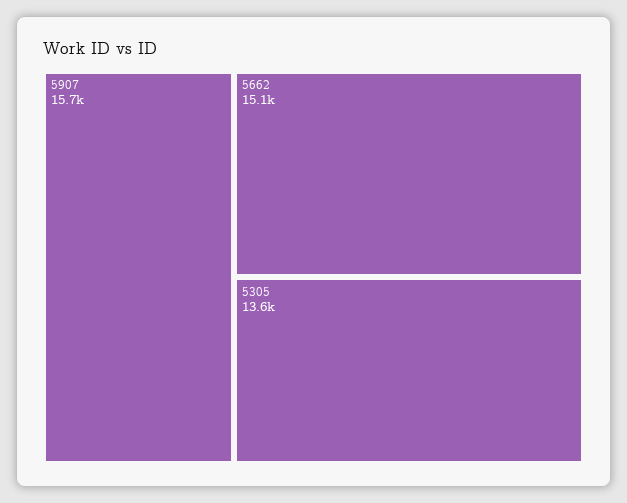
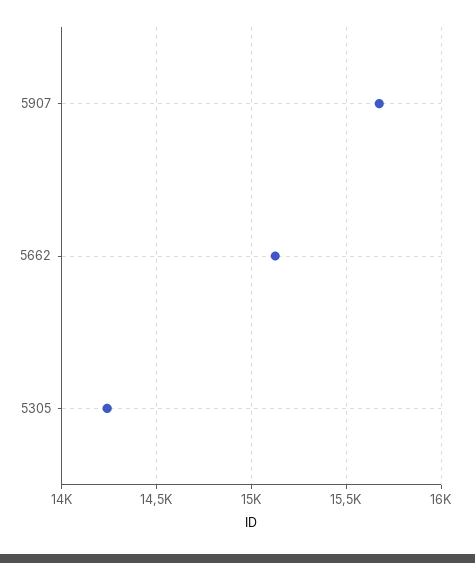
5305: 13600 -> 14250

